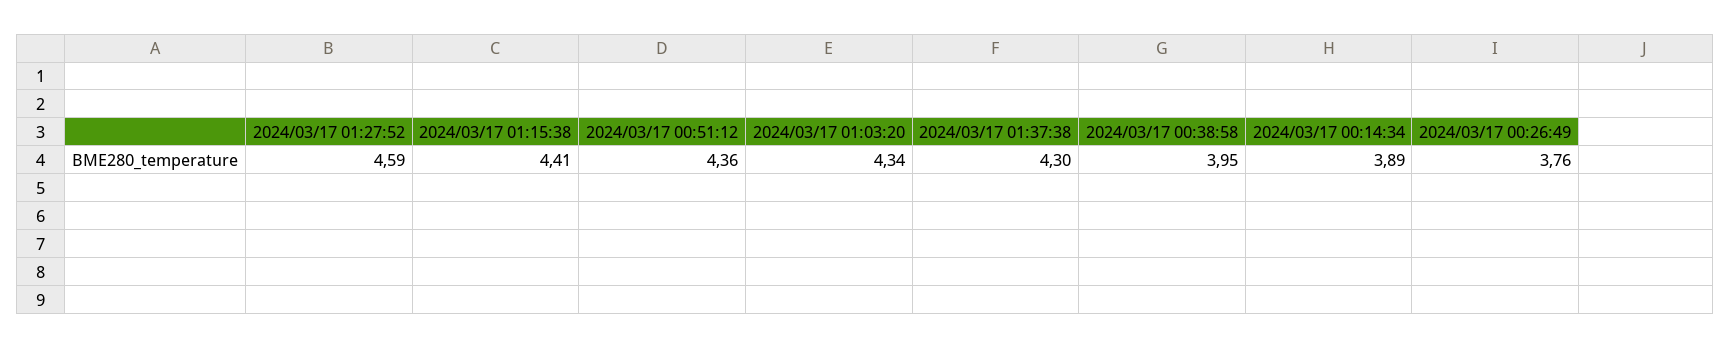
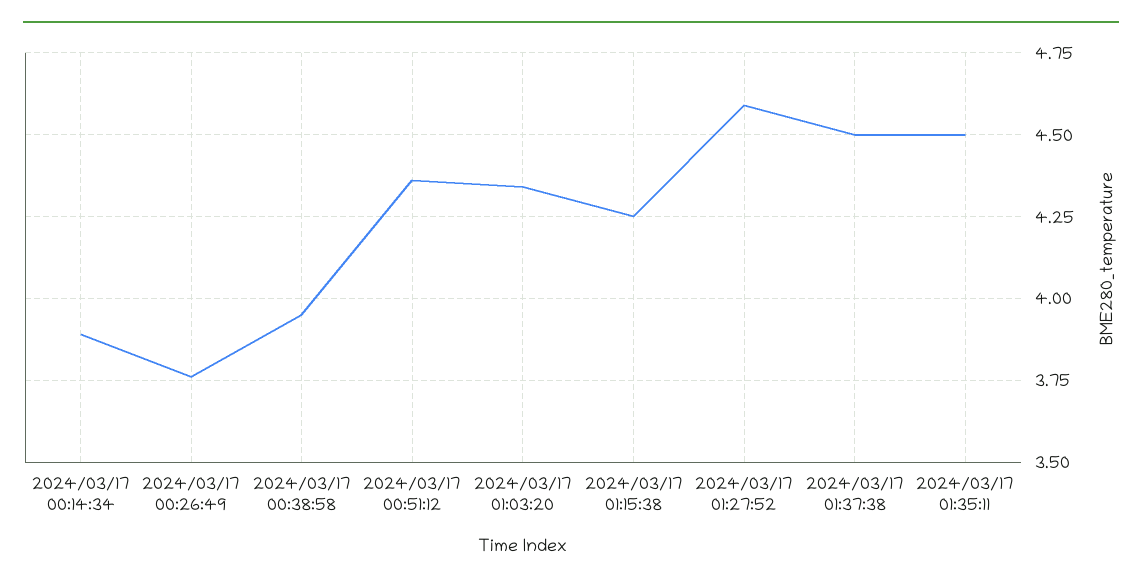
2024/03/17 01:15:38: 4.41 -> 4.25
2024/03/17 01:37:38: 4.3 -> 4.5
2024/03/17 01:35:11: none -> 4.5

